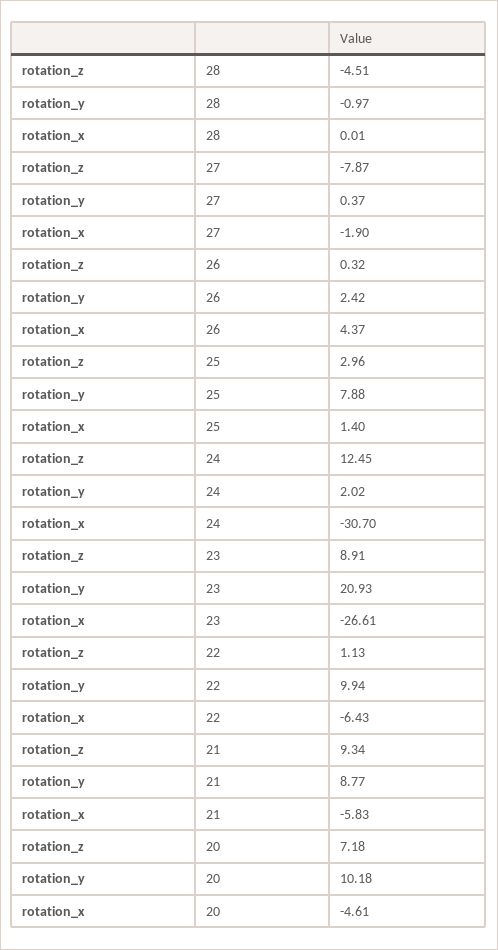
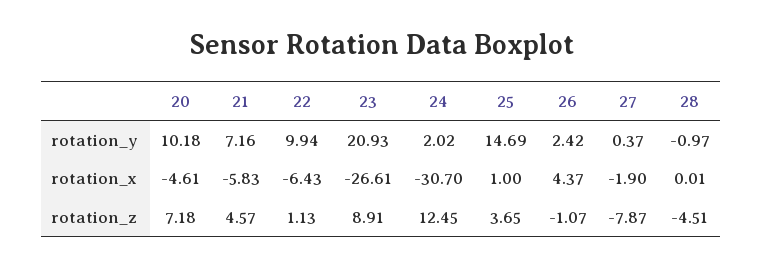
rotation_z, 26: 0.32 -> -1.07
rotation_z, 25: 2.96 -> 3.65
rotation_y, 25: 7.88 -> 14.69
rotation_x, 25: 1.4 -> 1
rotation_z, 21: 9.34 -> 4.57
rotation_y, 21: 8.77 -> 7.16

